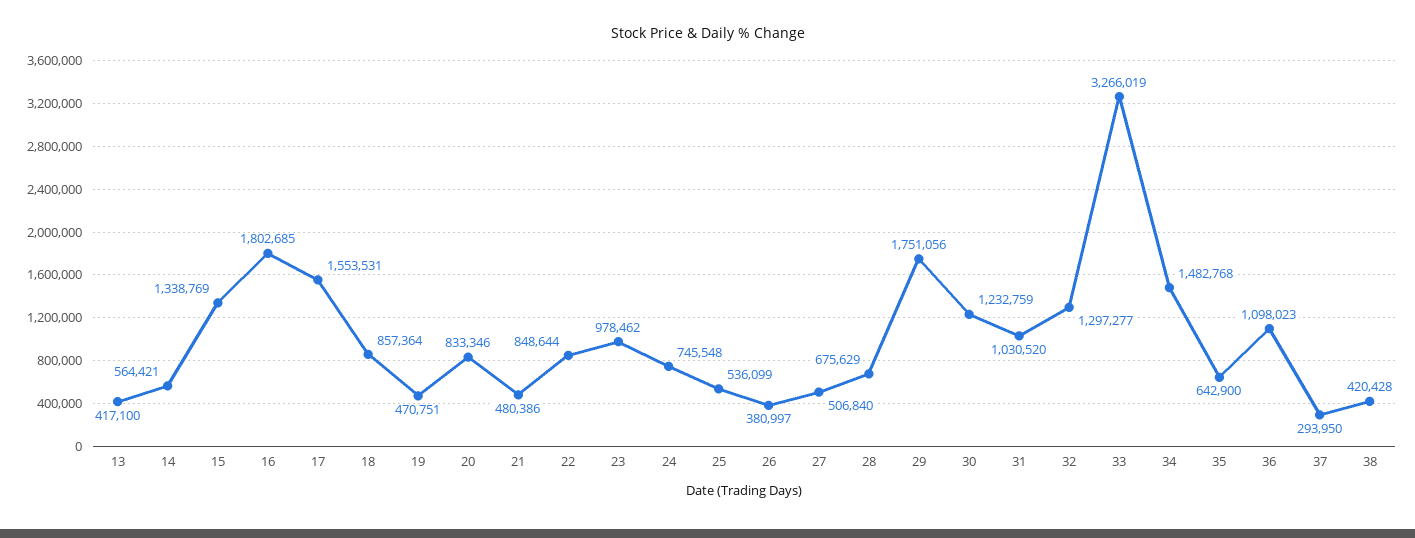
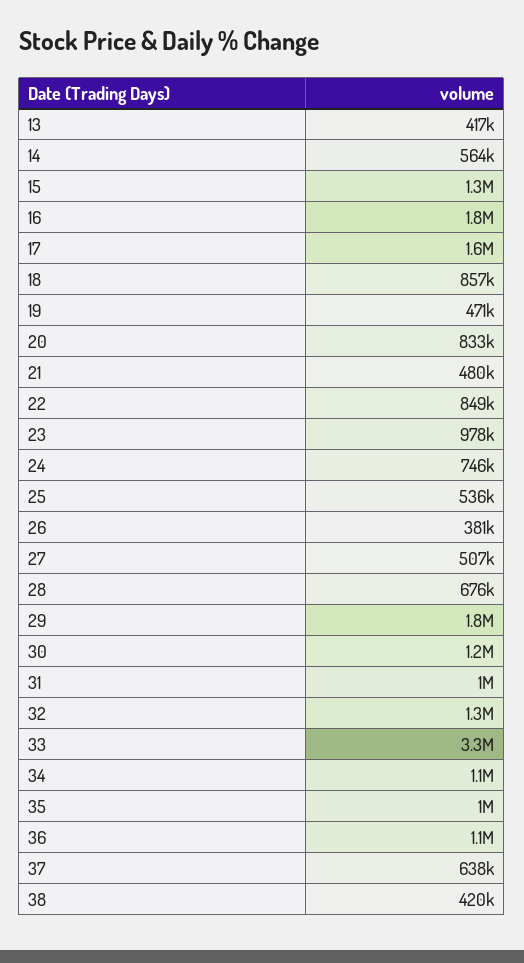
34: 1482768 -> 1100000
35: 642900 -> 1000000
37: 293950 -> 638000

